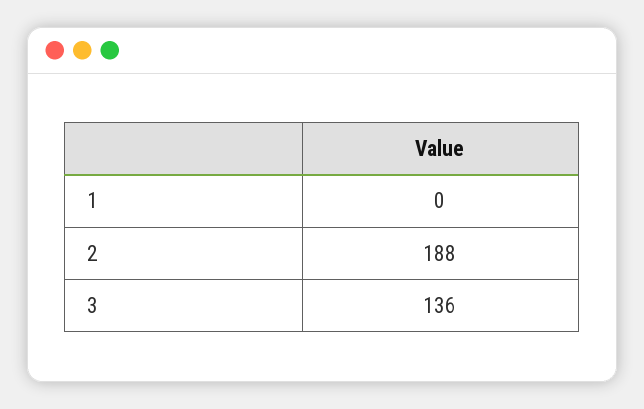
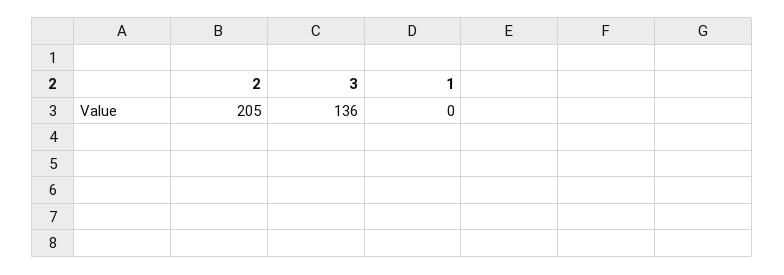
2: 188 -> 205

